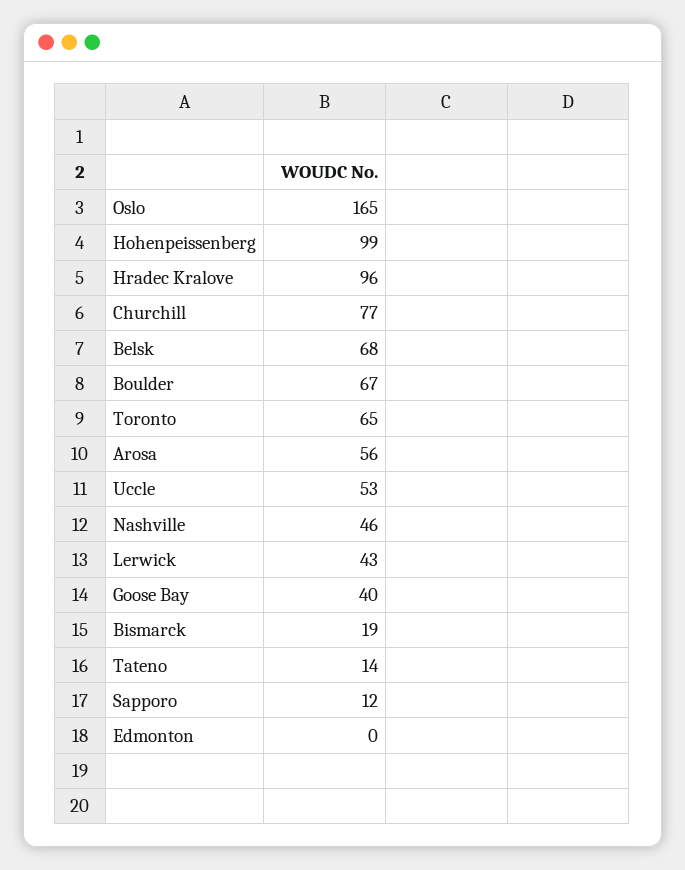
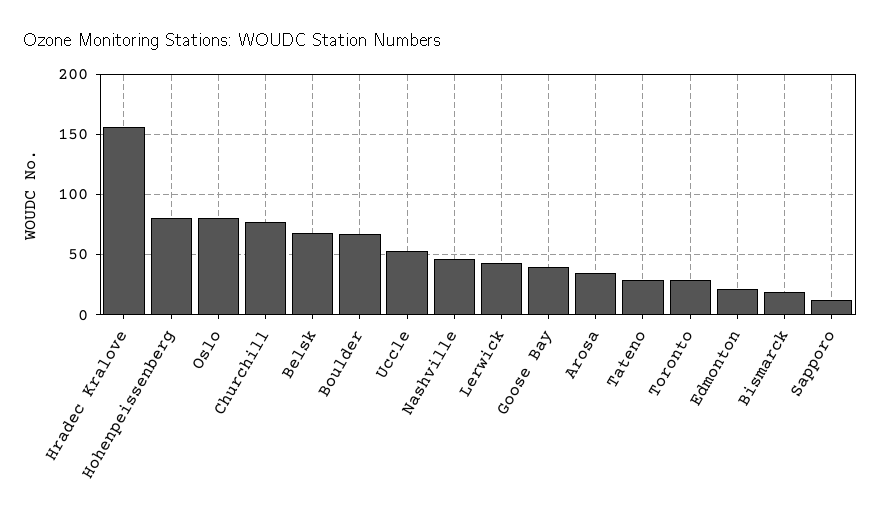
Oslo: 165 -> 80
Hohenpeissenberg: 99 -> 80
Hradec Kralove: 96 -> 155
Toronto: 65 -> 30
Arosa: 56 -> 35
Tateno: 14 -> 30
Edmonton: 0 -> 20

